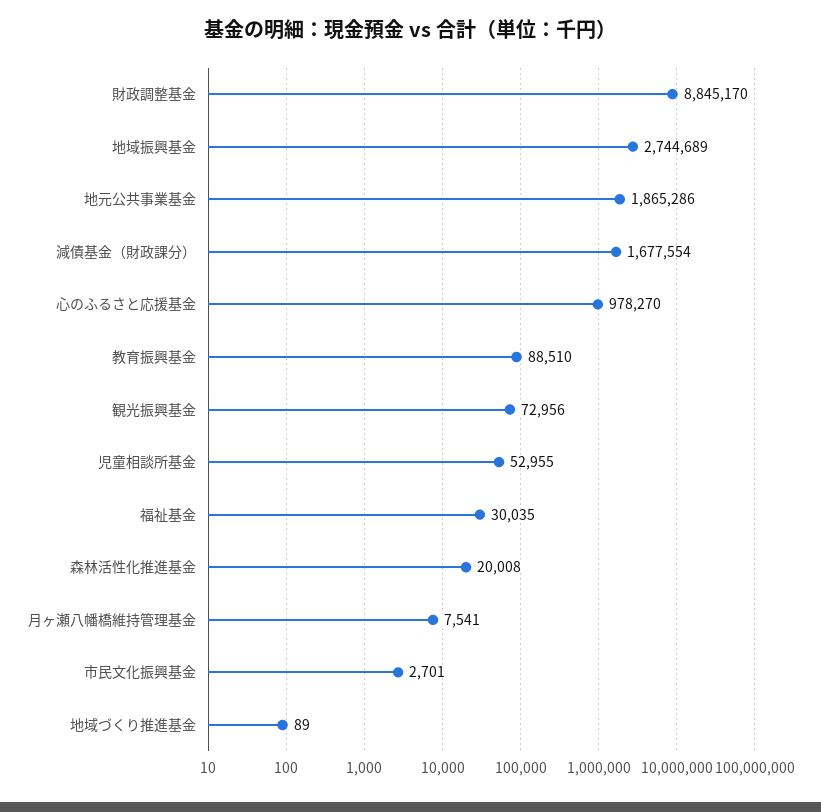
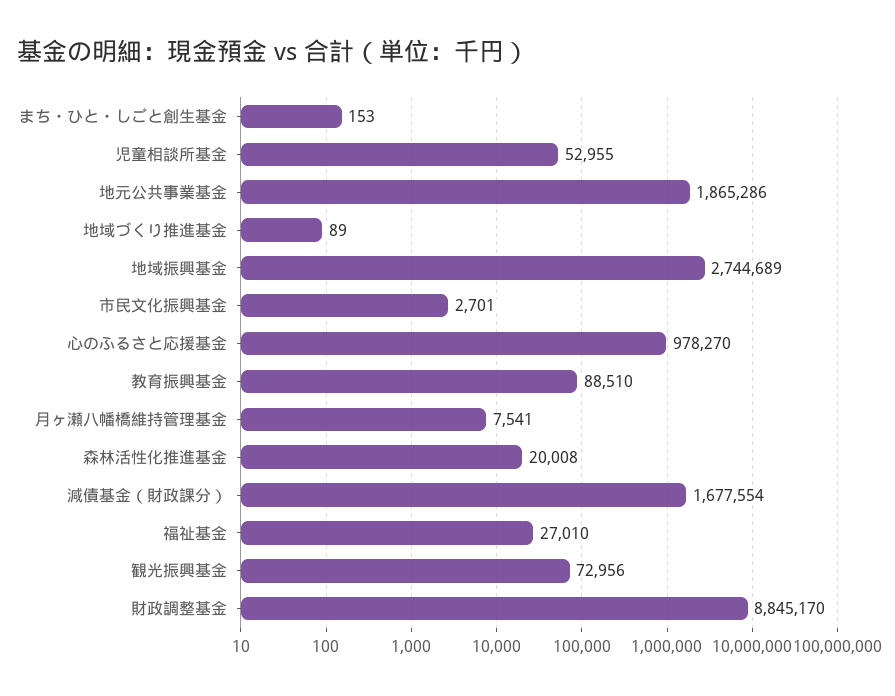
福祉基金: 30035 -> 27010
まち・ひと・しごと創生基金: none -> 153

